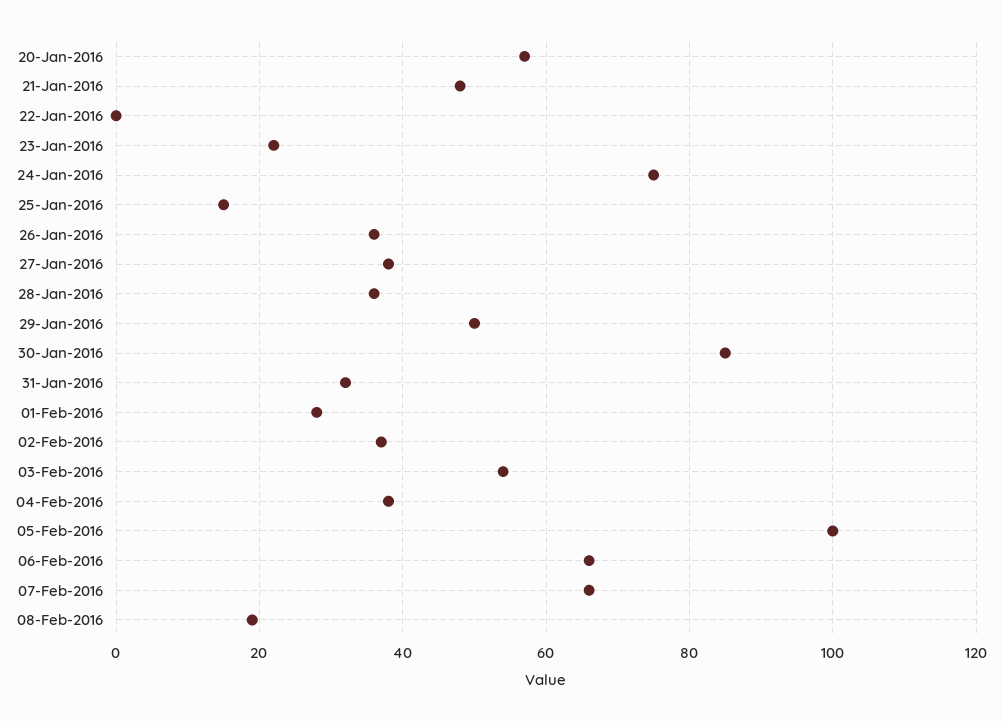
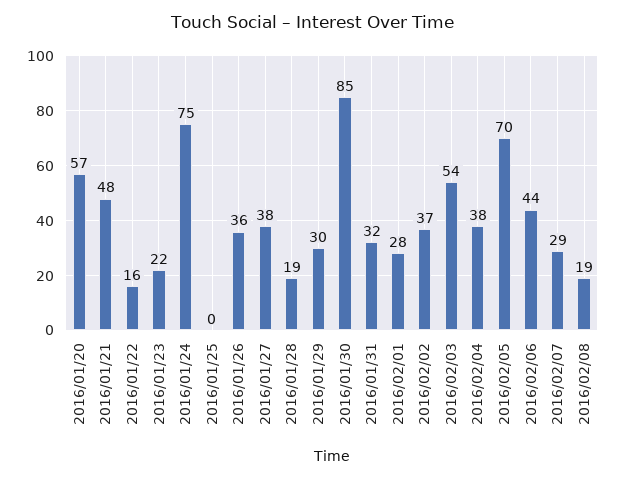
22-Jan-2016: 0 -> 16
25-Jan-2016: 15 -> 0
28-Jan-2016: 35 -> 19
29-Jan-2016: 50 -> 30
05-Feb-2016: 100 -> 70
06-Feb-2016: 65 -> 44
07-Feb-2016: 65 -> 29

